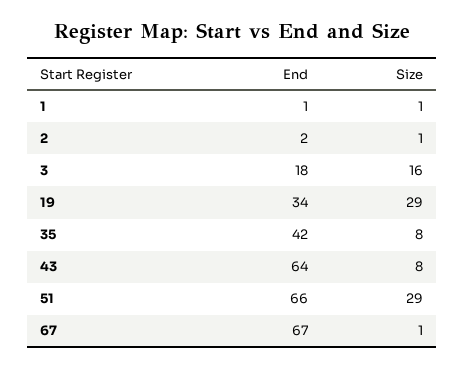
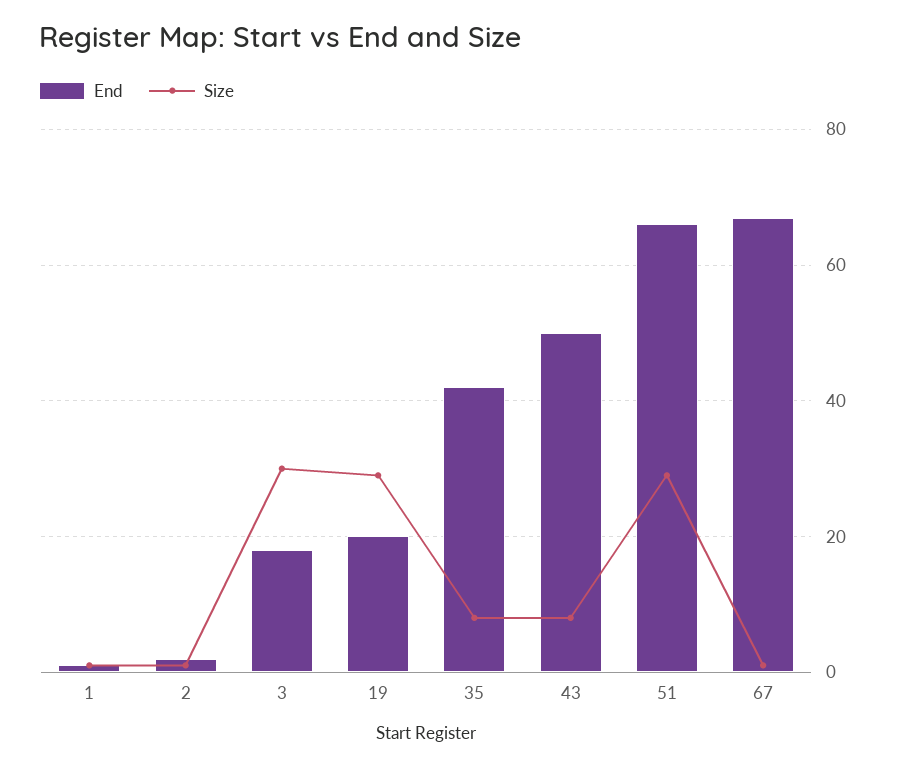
Size, 3: 16 -> 30
End, 19: 34 -> 20
End, 43: 64 -> 50

